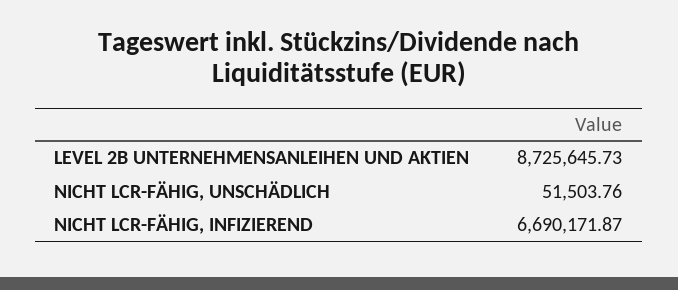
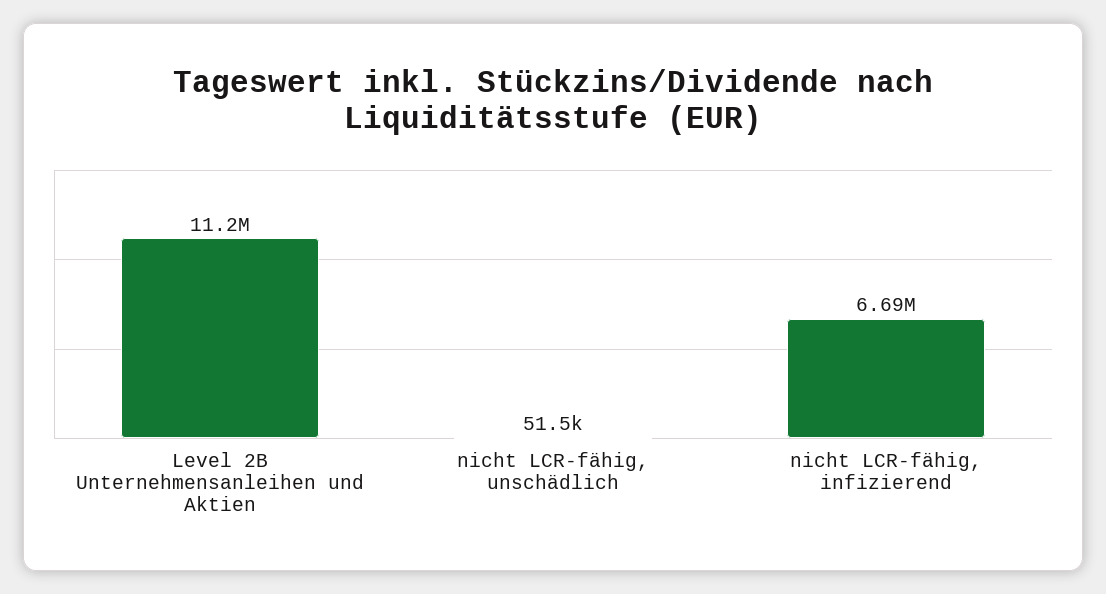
LEVEL 2B UNTERNEHMENSANLEIHEN UND AKTIEN: 8725645.73 -> 11200000

